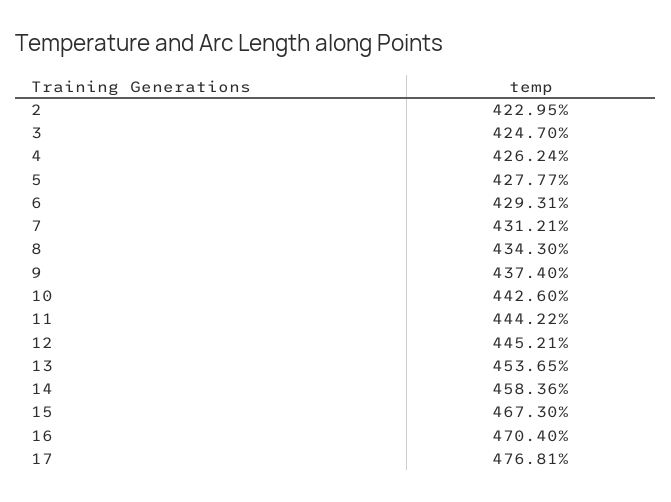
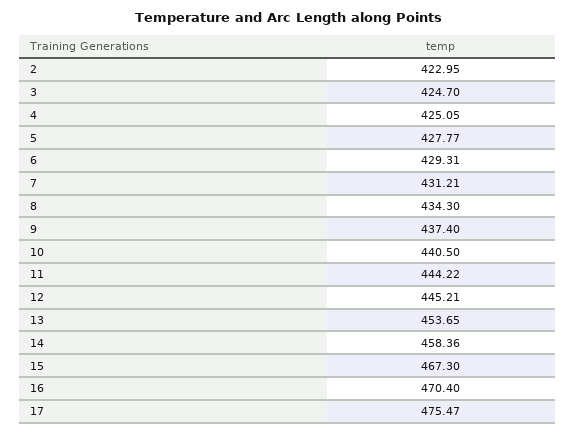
4: 426.24 -> 425.05
10: 442.6 -> 440.5
17: 476.81 -> 475.47

